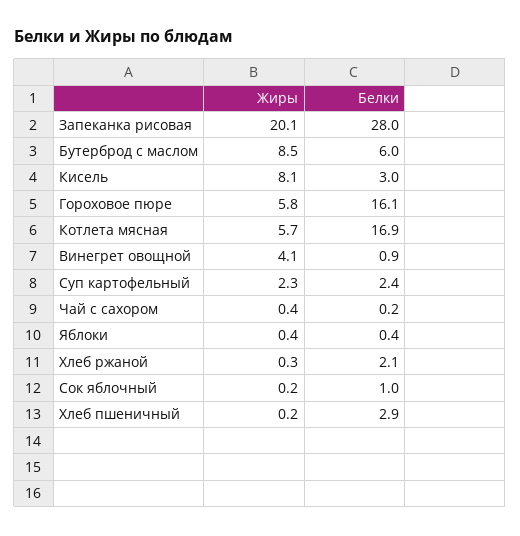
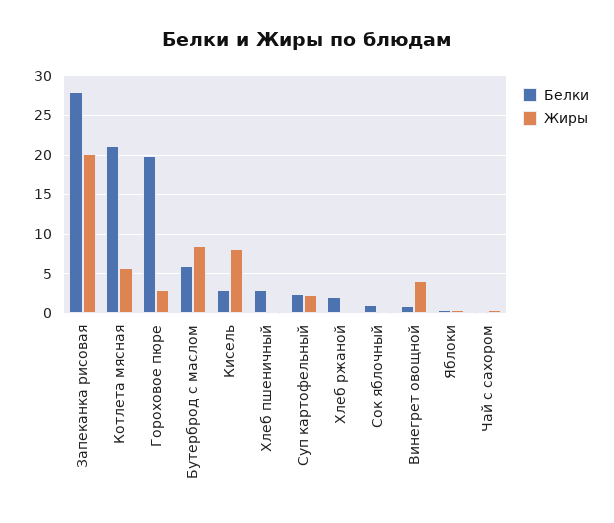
Жиры, Гороховое пюре: 5.8 -> 3
Белки, Гороховое пюре: 16.1 -> 20
Белки, Котлета мясная: 16.9 -> 21

